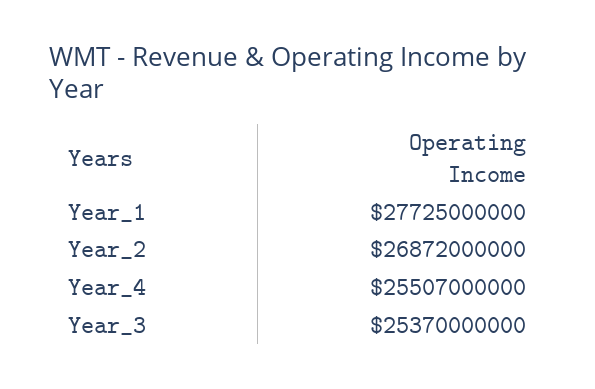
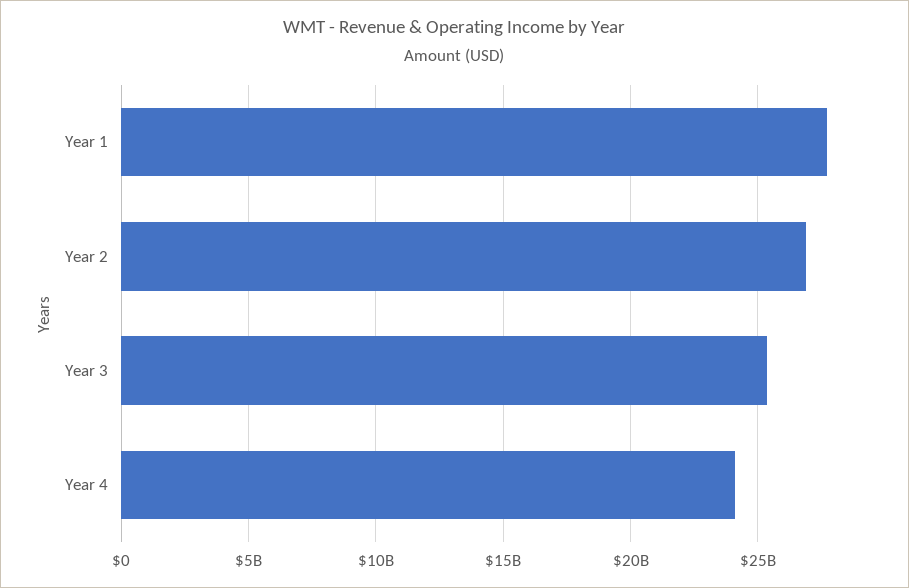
Year_4: 25507000000 -> 24000000000

